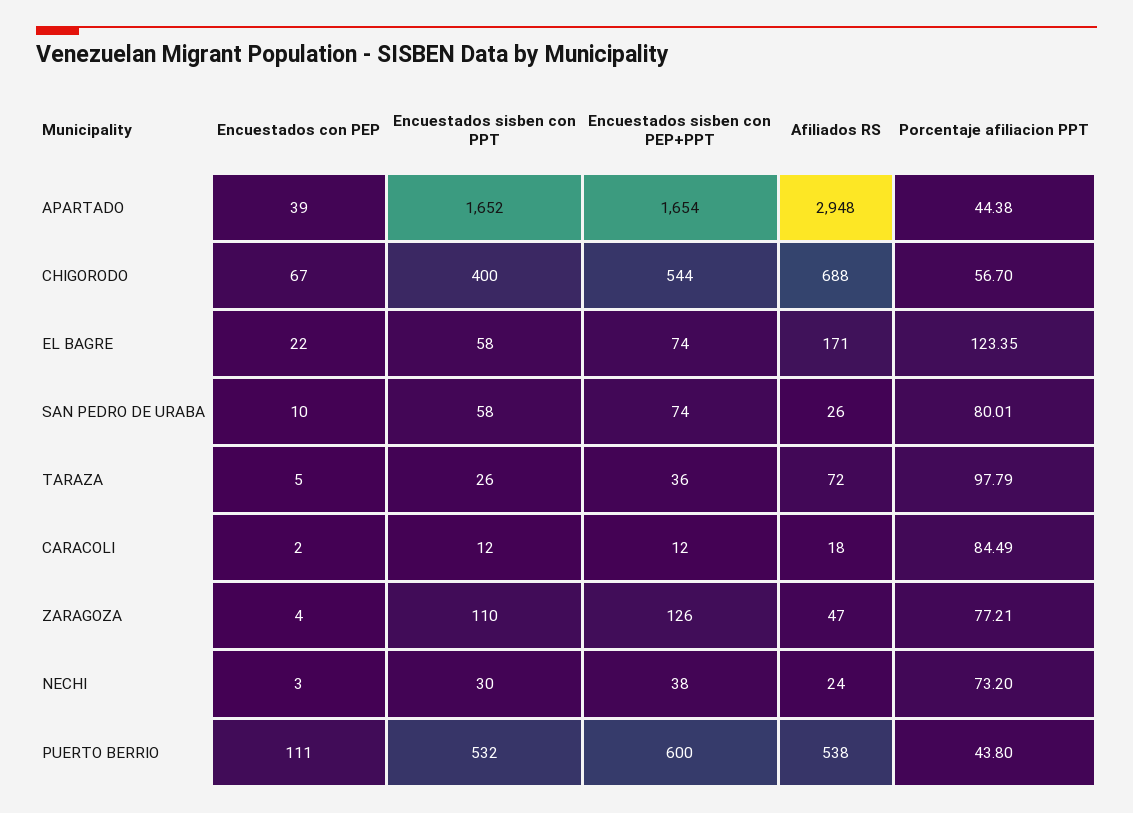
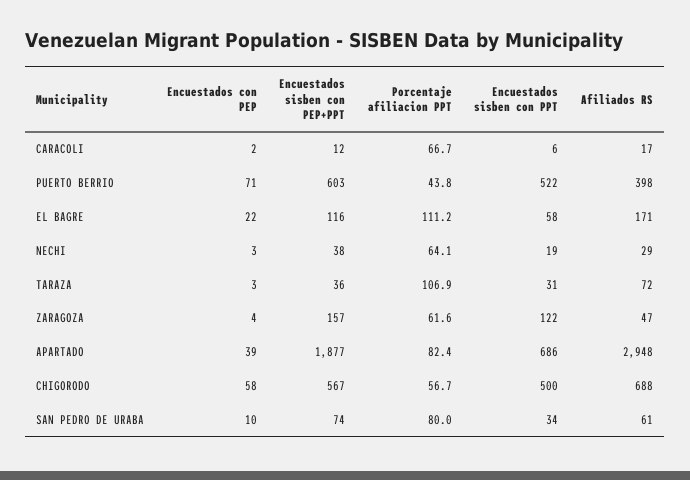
Encuestados sisben con PPT, APARTADO: 1652 -> 686
Encuestados sisben con PEP+PPT, APARTADO: 1654 -> 1877
Porcentaje afiliacion PPT, APARTADO: 44.38 -> 82.4
Encuestados con PEP, CHIGORODO: 67 -> 58
Encuestados sisben con PPT, CHIGORODO: 400 -> 500
Encuestados sisben con PEP+PPT, CHIGORODO: 544 -> 567
Encuestados sisben con PEP+PPT, EL BAGRE: 74 -> 116
Porcentaje afiliacion PPT, EL BAGRE: 123.35 -> 111.2
Encuestados sisben con PPT, SAN PEDRO DE URABA: 58 -> 34
Afiliados RS, SAN PEDRO DE URABA: 26 -> 61
Encuestados con PEP, TARAZA: 5 -> 3
Encuestados sisben con PPT, TARAZA: 26 -> 31
Porcentaje afiliacion PPT, TARAZA: 97.79 -> 106.9
Encuestados sisben con PPT, CARACOLI: 12 -> 6
Afiliados RS, CARACOLI: 18 -> 17
Porcentaje afiliacion PPT, CARACOLI: 84.49 -> 66.7
Encuestados sisben con PPT, ZARAGOZA: 110 -> 122
Encuestados sisben con PEP+PPT, ZARAGOZA: 126 -> 157
Porcentaje afiliacion PPT, ZARAGOZA: 77.21 -> 61.6
Encuestados sisben con PPT, NECHI: 30 -> 19
Afiliados RS, NECHI: 24 -> 29
Porcentaje afiliacion PPT, NECHI: 73.2 -> 64.1
Encuestados con PEP, PUERTO BERRIO: 111 -> 71
Encuestados sisben con PPT, PUERTO BERRIO: 532 -> 522
Encuestados sisben con PEP+PPT, PUERTO BERRIO: 600 -> 603
Afiliados RS, PUERTO BERRIO: 538 -> 398

